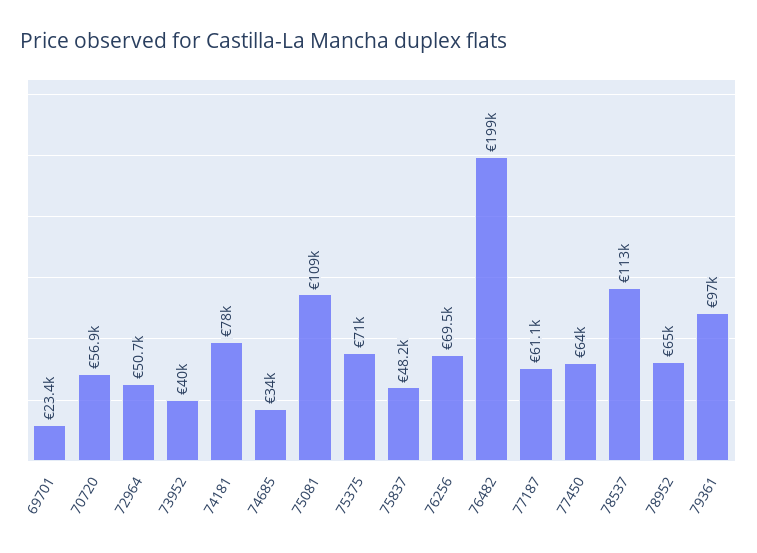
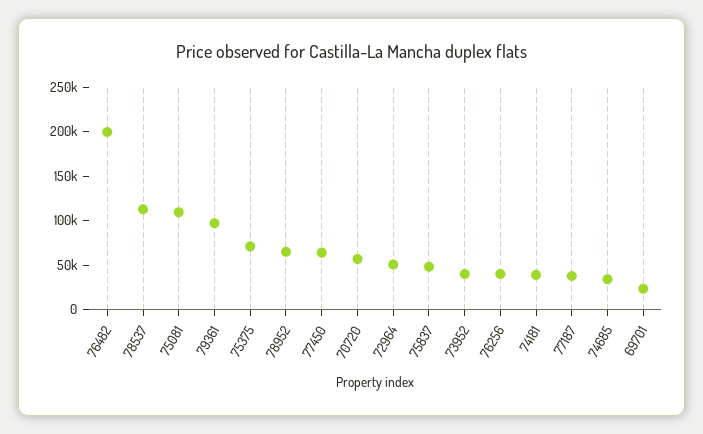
74181: 78000 -> 40000
76256: 69500 -> 40000
77187: 61100 -> 40000

